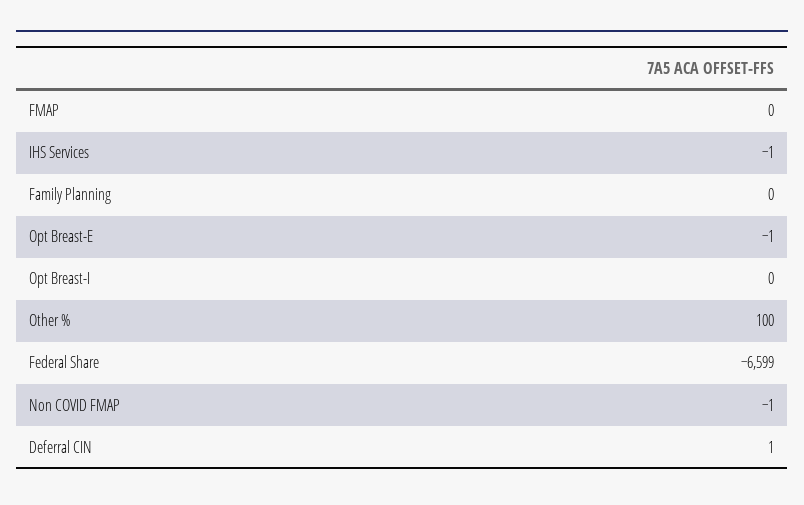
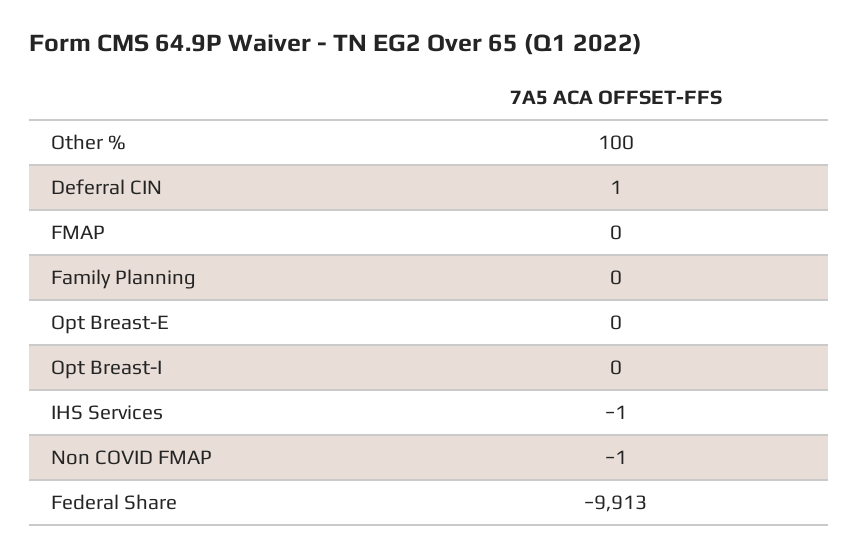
Opt Breast-E: -1 -> 0
Federal Share: -6599 -> -9913

